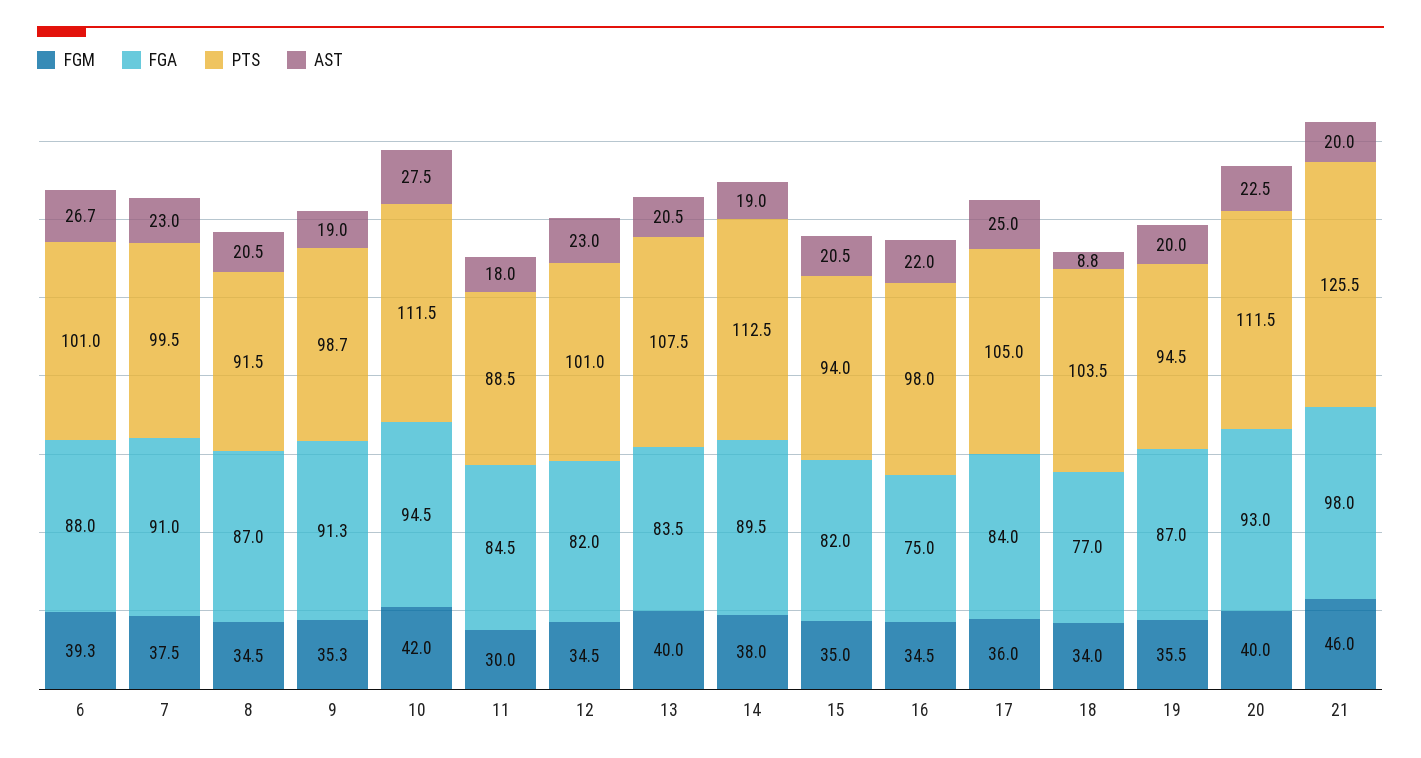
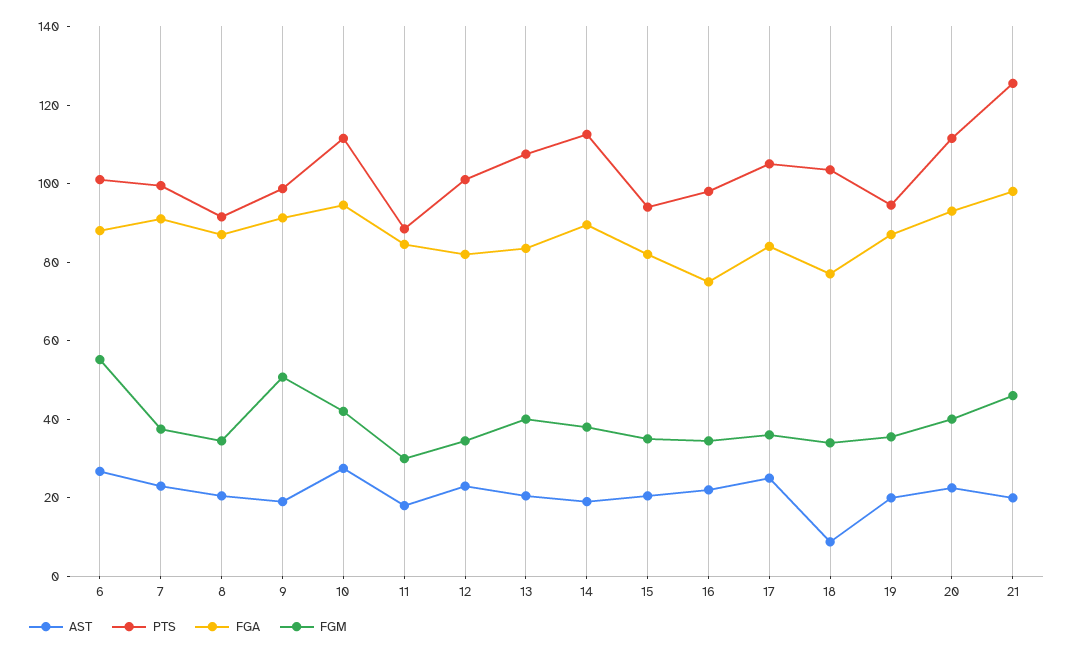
FGM, 6: 39.3 -> 55
FGM, 9: 35.3 -> 50

